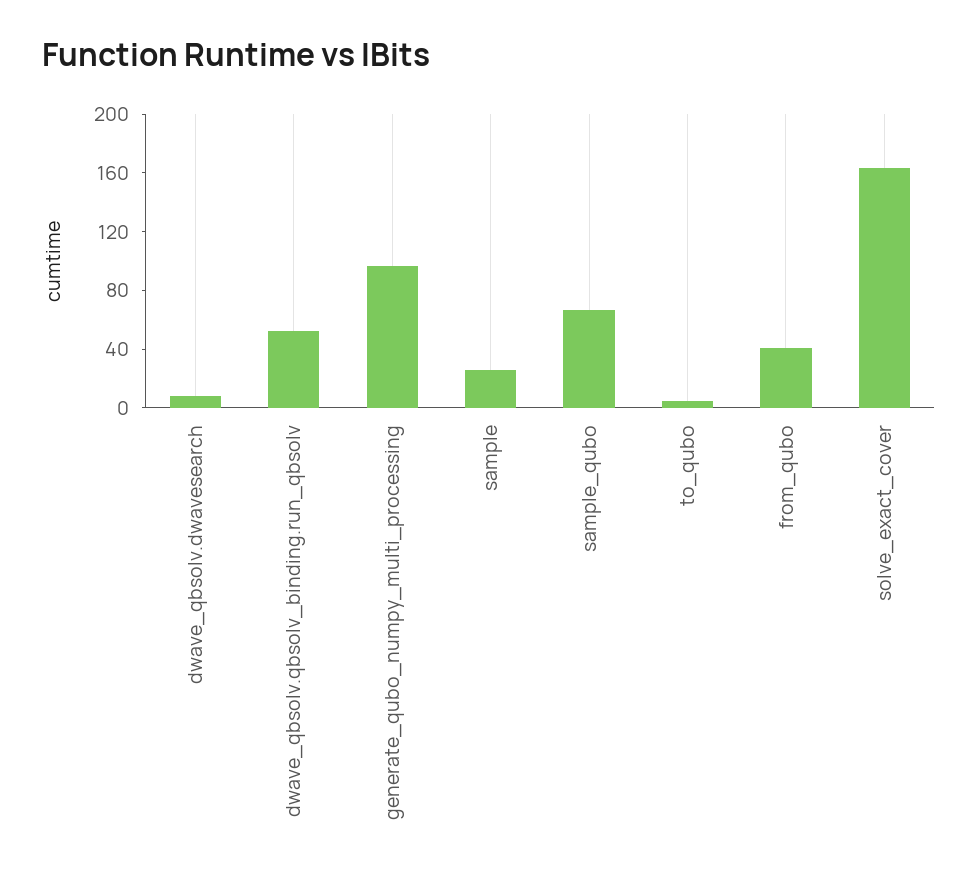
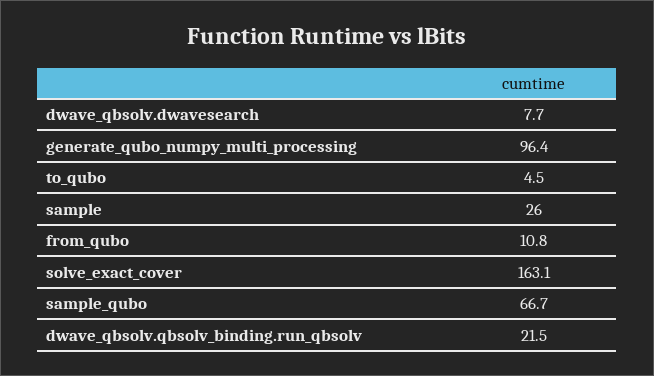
dwave_qbsolv.qbsolv_binding.run_qbsolv: 50 -> 21.5
from_qubo: 40 -> 10.8

